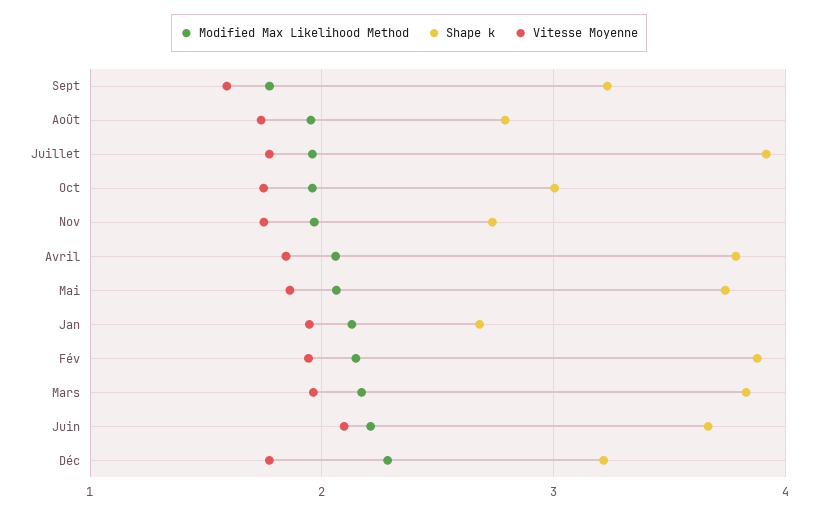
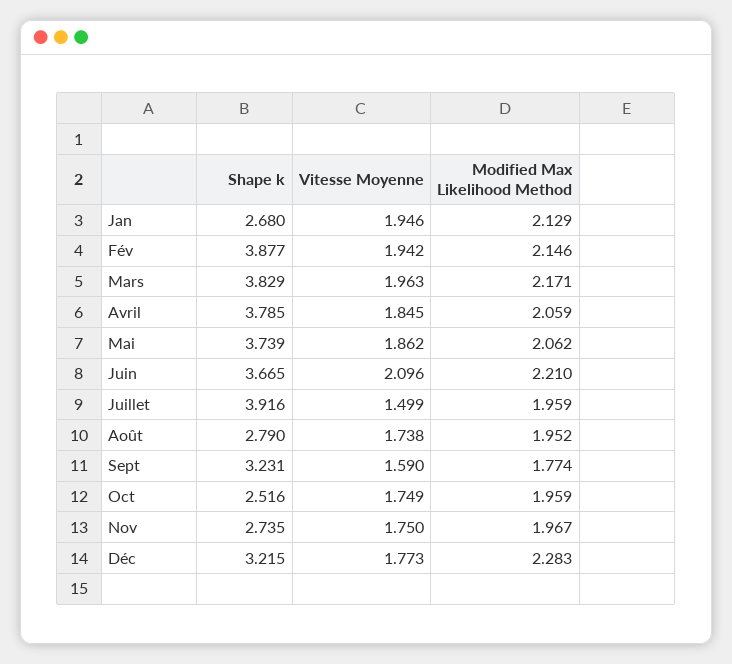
Vitesse Moyenne, Juillet: 1.8 -> 1.499
Shape k, Oct: 3 -> 2.516

